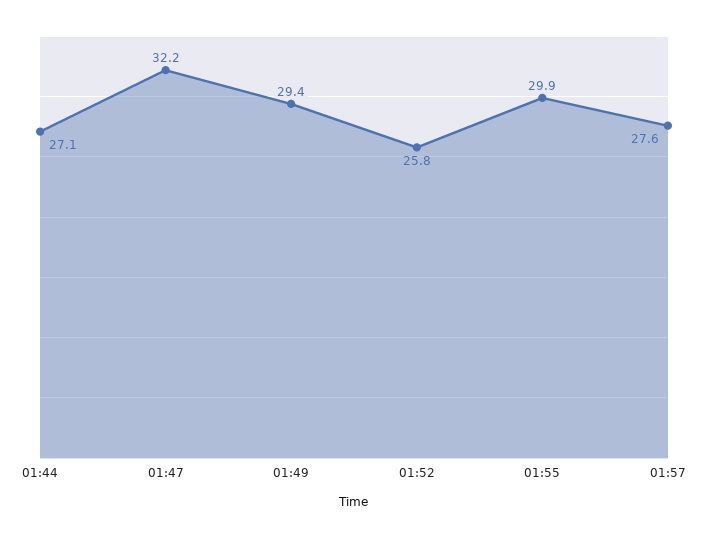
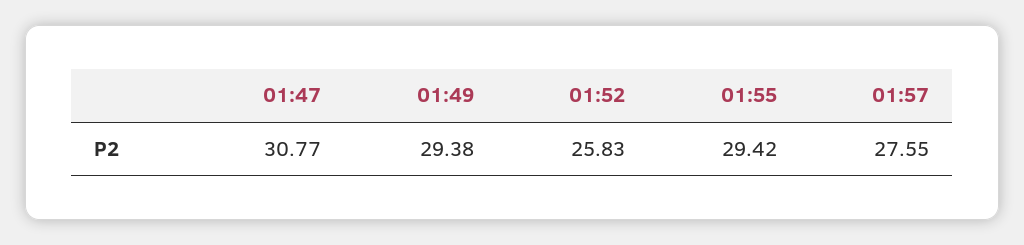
01:44: 27.1 -> none
01:47: 32.2 -> 30.77
01:55: 29.9 -> 29.42

